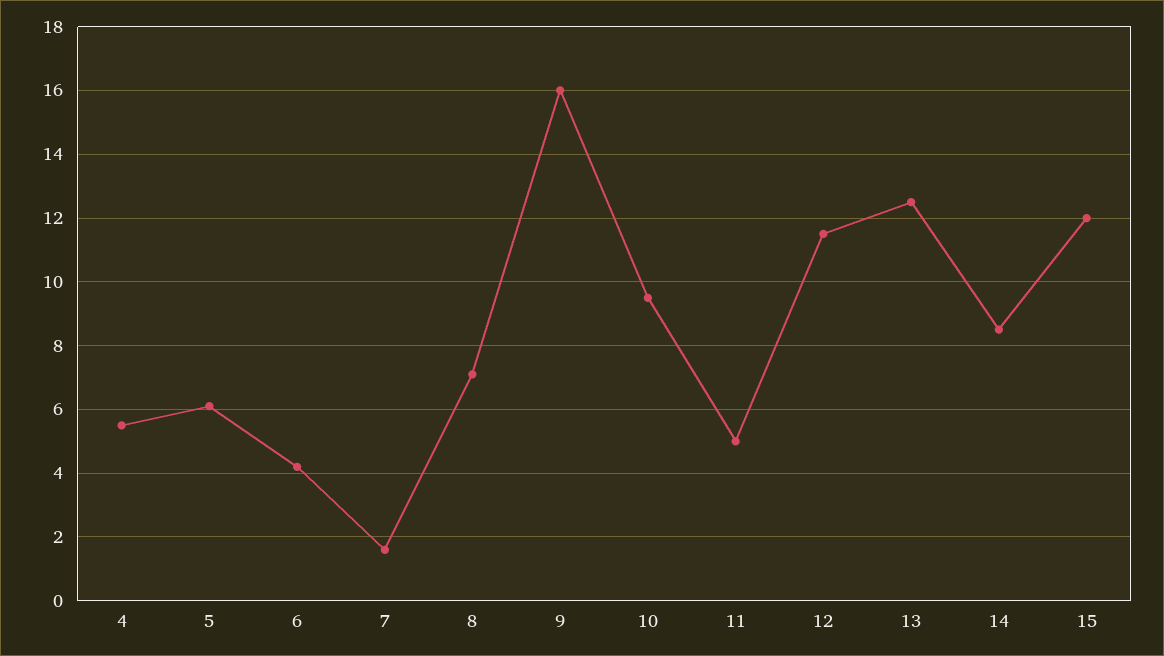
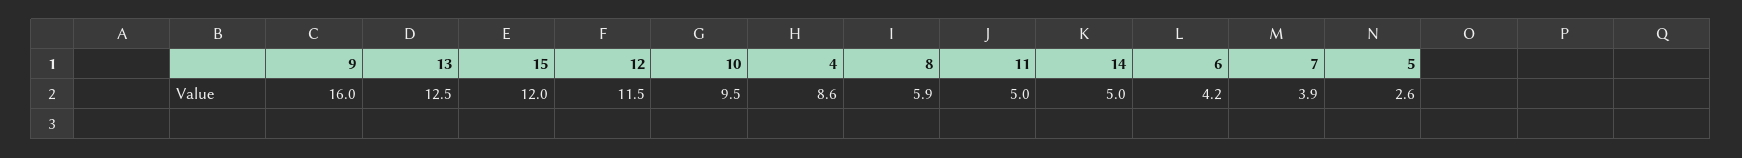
4: 5.5 -> 8.6
5: 6 -> 2.6
7: 1.5 -> 3.9
8: 7 -> 5.9
14: 8.5 -> 5

